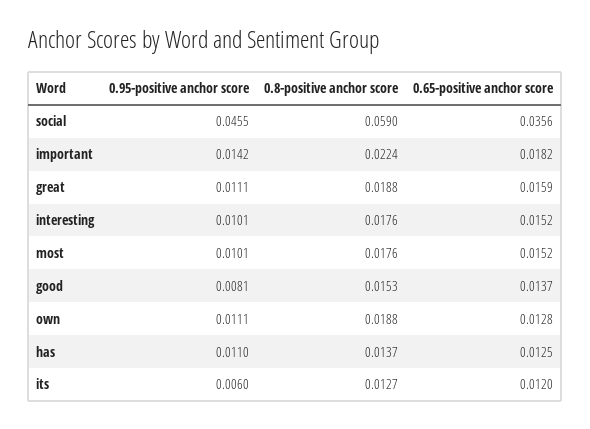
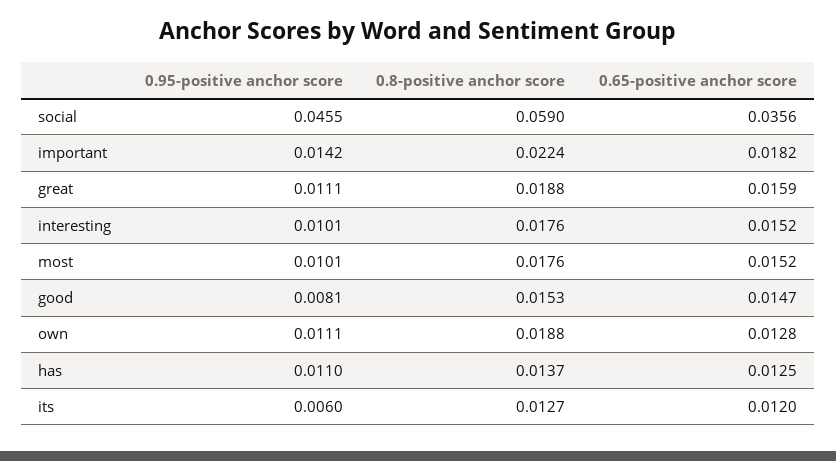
0.65-positive anchor score, good: 0.0137 -> 0.0147

